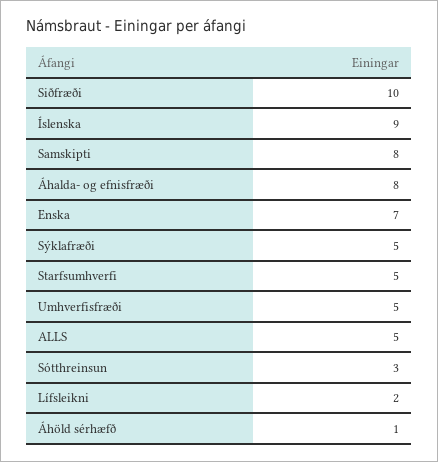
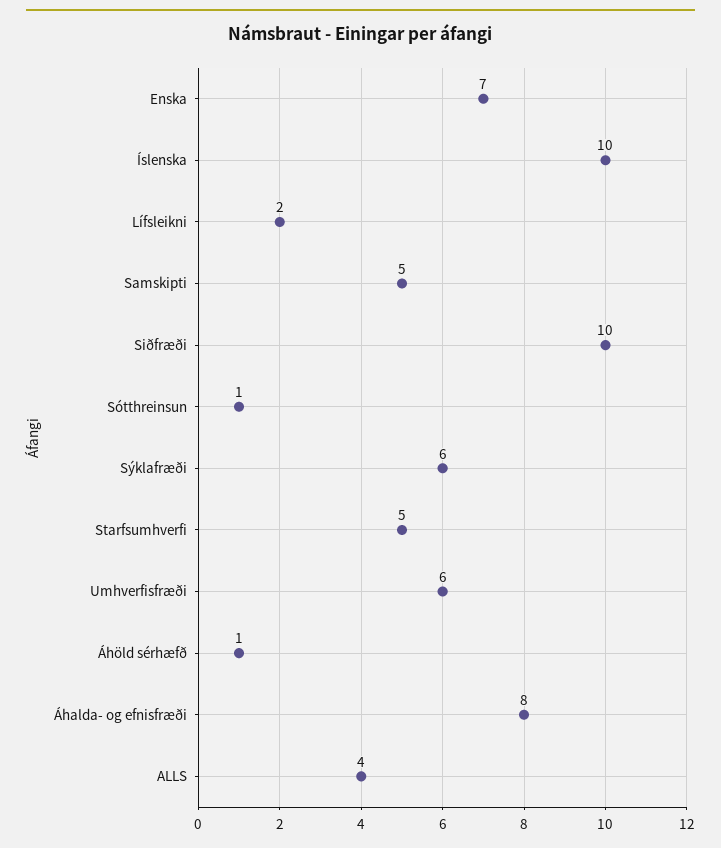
Íslenska: 9 -> 10
Samskipti: 8 -> 5
Sýklafræði: 5 -> 6
Umhverfisfræði: 5 -> 6
ALLS: 5 -> 4
Sótthreinsun: 3 -> 1

